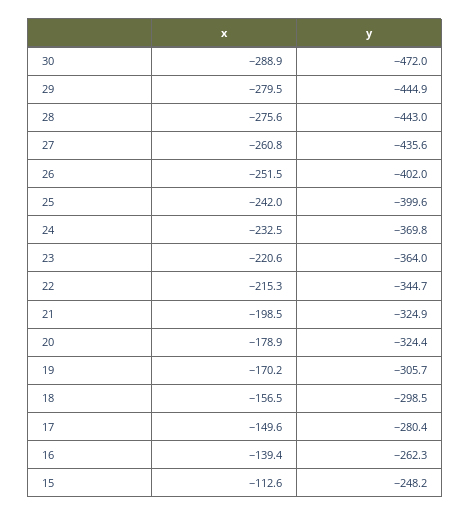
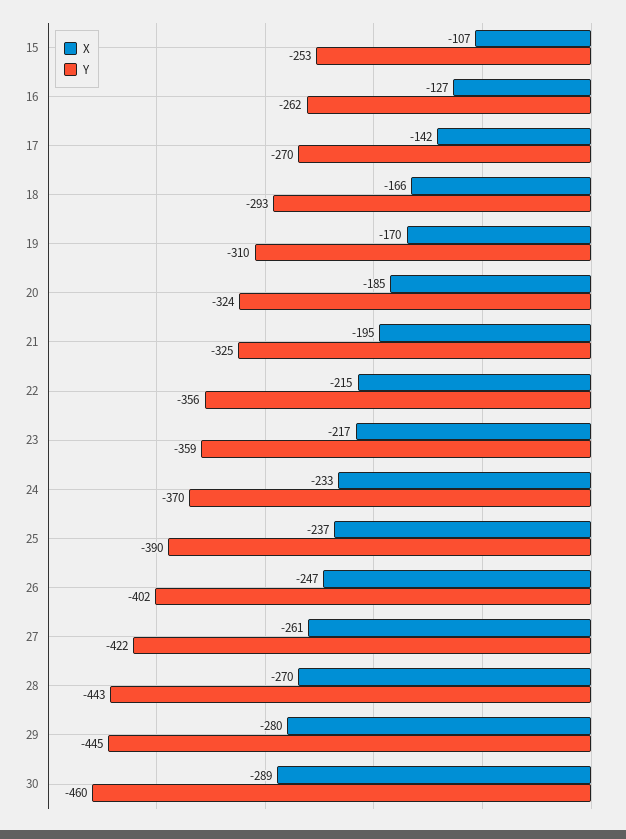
y, 30: -472 -> -460
x, 28: -275.6 -> -270
y, 27: -435.6 -> -422
x, 26: -251.5 -> -247
x, 25: -242 -> -237
y, 25: -399.6 -> -390
x, 23: -220.6 -> -217
y, 23: -364 -> -359
y, 22: -344.7 -> -356
x, 21: -198.5 -> -195
x, 20: -178.9 -> -185
y, 19: -305.7 -> -310
x, 18: -156.5 -> -166
y, 18: -298.5 -> -293
x, 17: -149.6 -> -142
y, 17: -280.4 -> -270
x, 16: -139.4 -> -127
x, 15: -112.6 -> -107
y, 15: -248.2 -> -253

